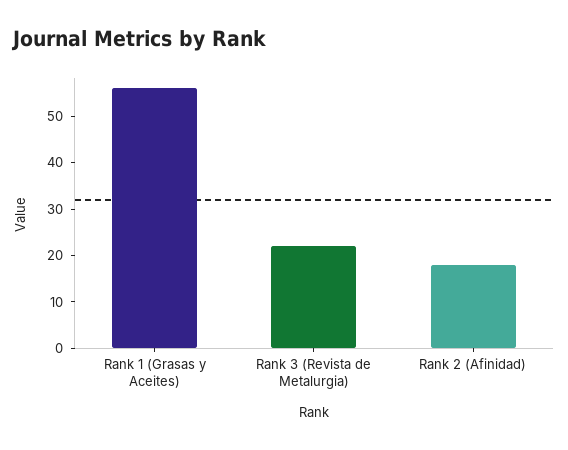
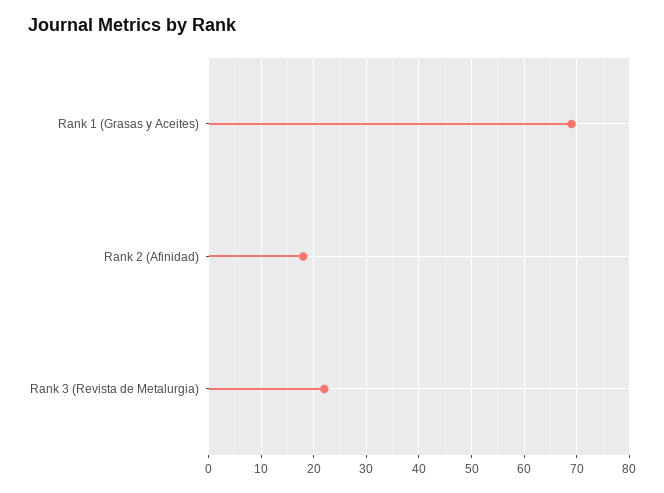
Rank 1 (Grasas y Aceites): 55 -> 70

